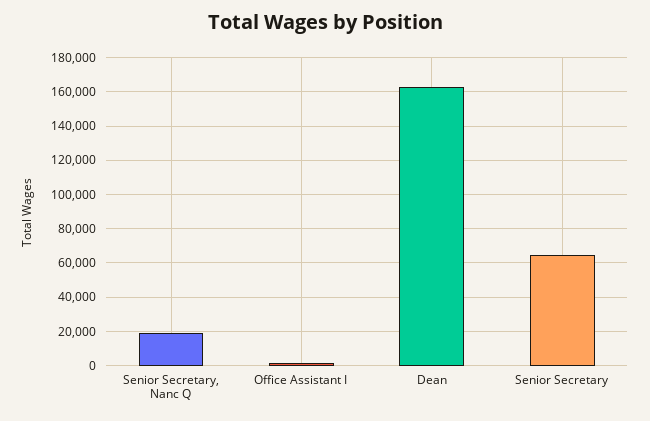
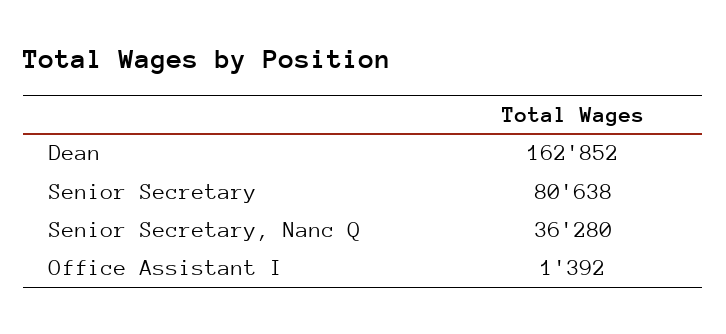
Senior Secretary, Nanc Q: 20000 -> 36280
Senior Secretary: 65000 -> 80638

